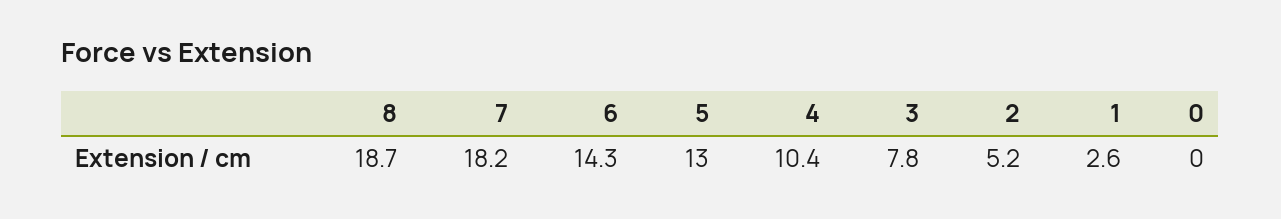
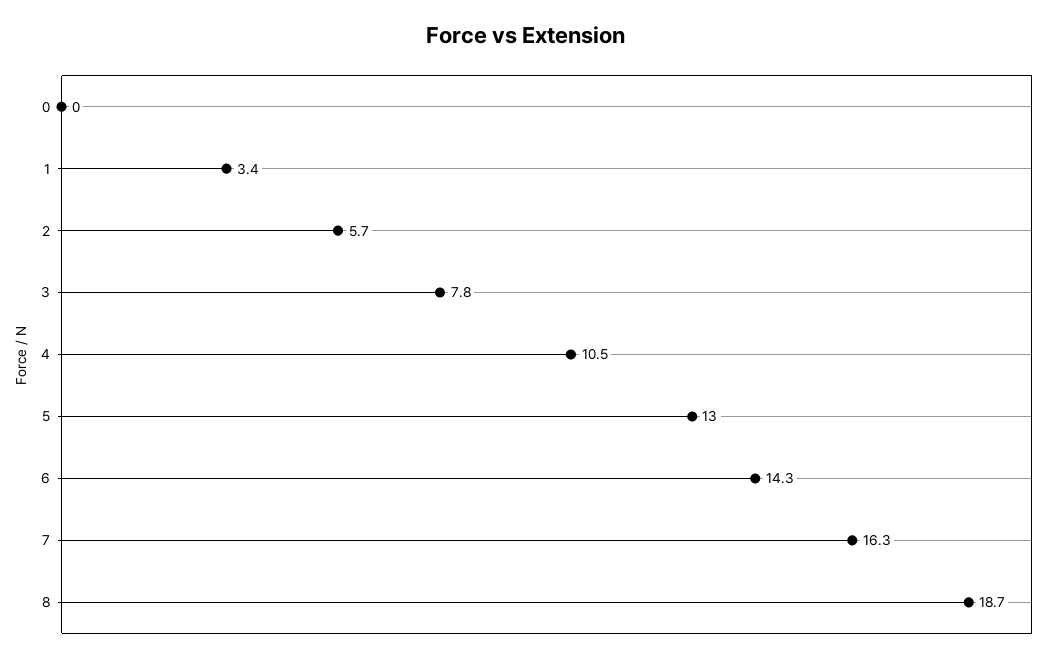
7: 18.2 -> 16.3
4: 10.4 -> 10.5
2: 5.2 -> 5.7
1: 2.6 -> 3.4

